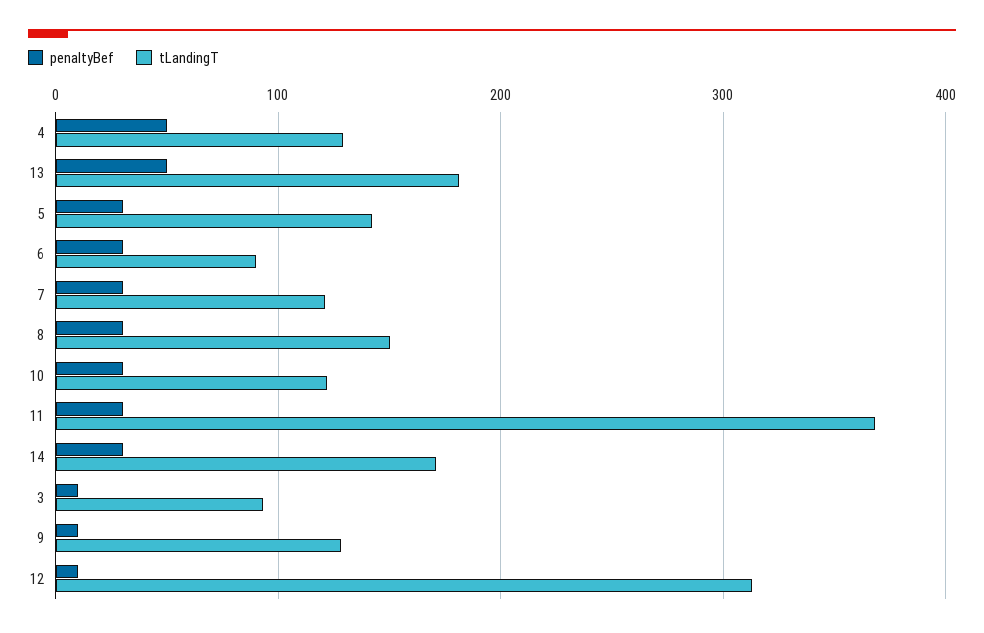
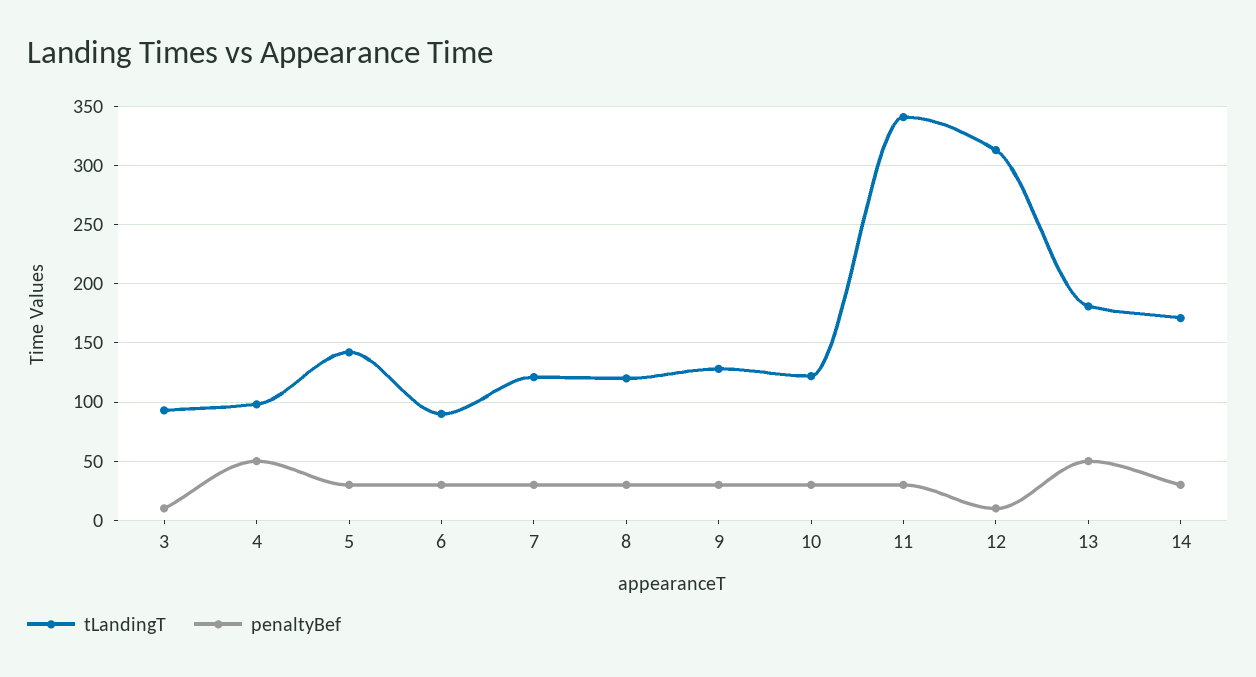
tLandingT, 4: 130 -> 100
tLandingT, 8: 150 -> 120
tLandingT, 11: 370 -> 340
penaltyBef, 9: 10 -> 30

